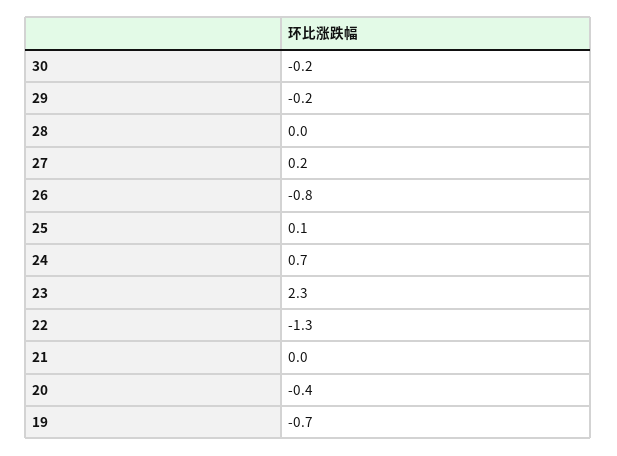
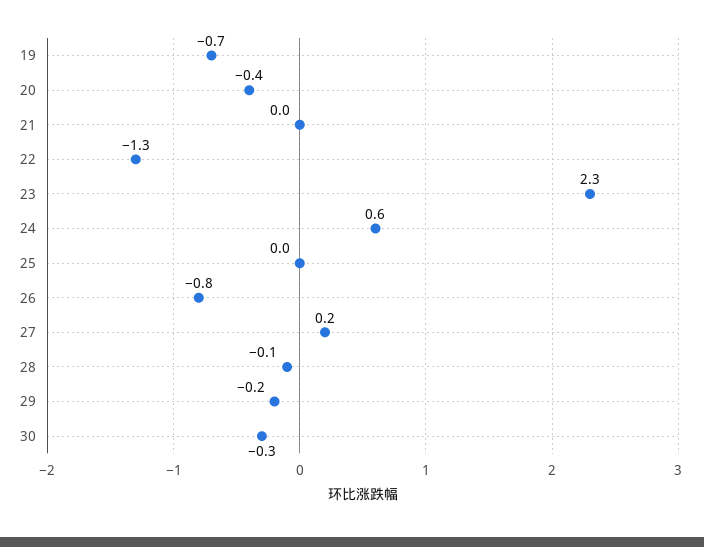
30: -0.2 -> -0.3
28: 0 -> -0.1
25: 0.1 -> 0
24: 0.7 -> 0.6

